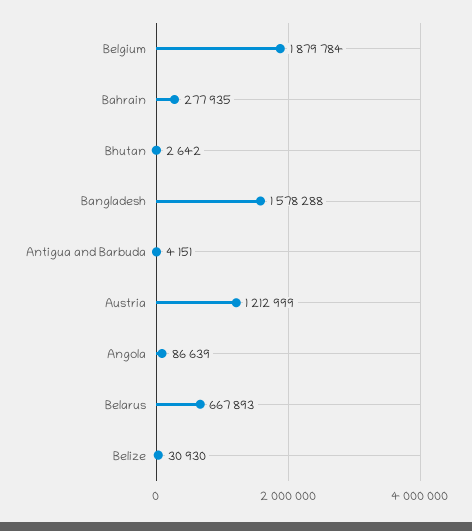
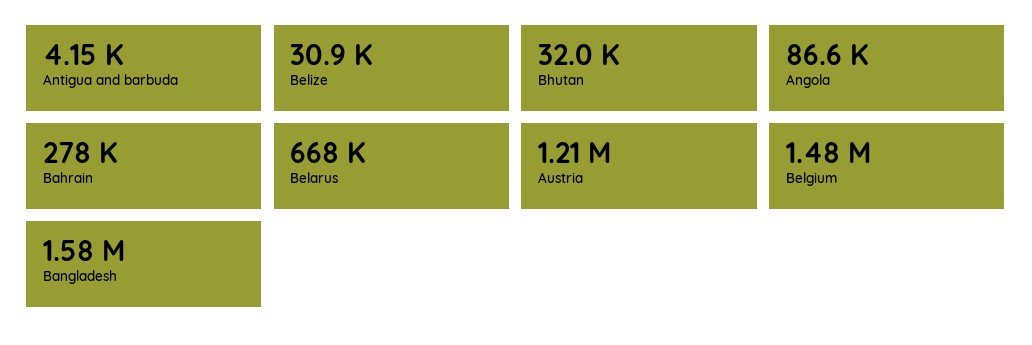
Belgium: 1879784 -> 1480000
Bhutan: 2642 -> 32000

